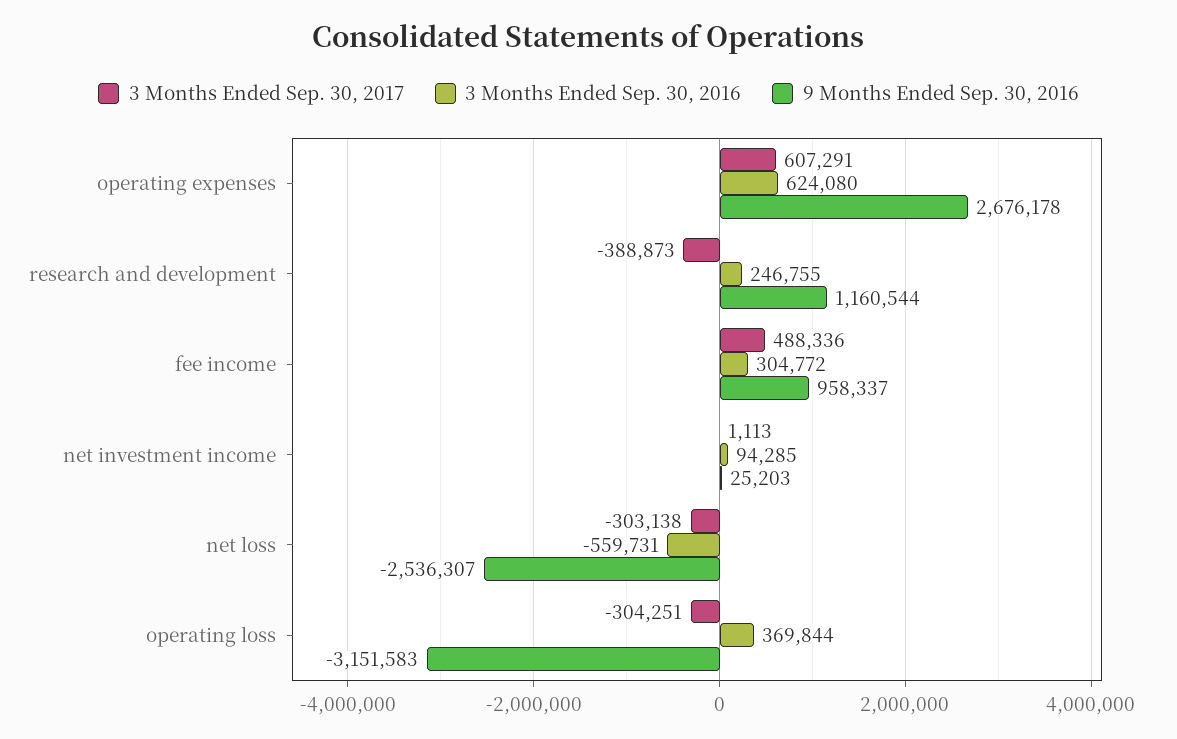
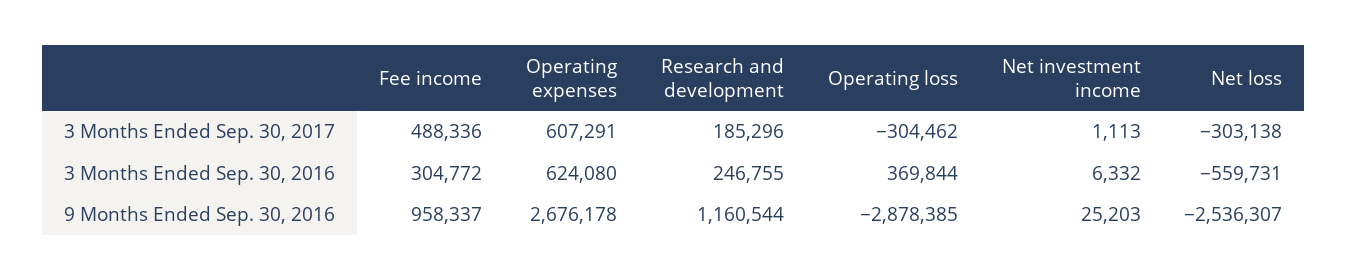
3 Months Ended Sep. 30, 2017, research and development: -388873 -> 185296
3 Months Ended Sep. 30, 2016, net investment income: 94285 -> 6332
3 Months Ended Sep. 30, 2017, operating loss: -304251 -> -304462
9 Months Ended Sep. 30, 2016, operating loss: -3151583 -> -2878385

